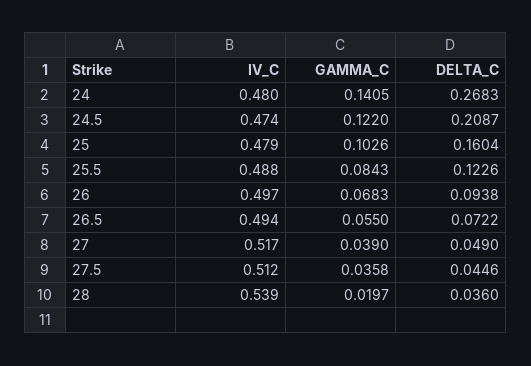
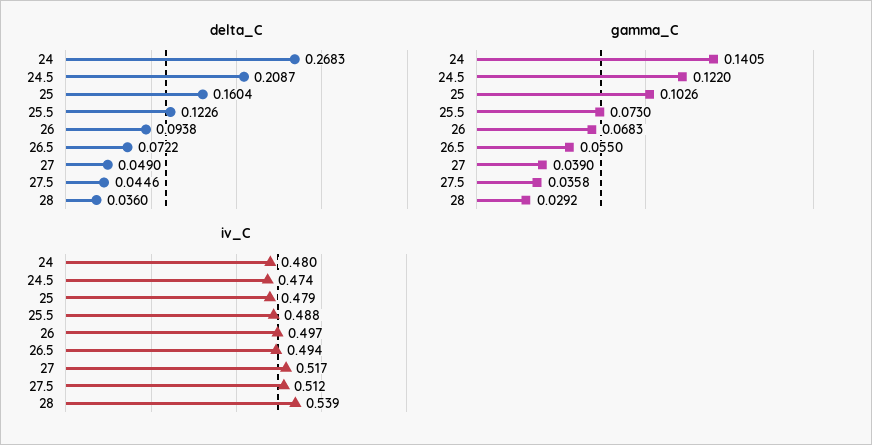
GAMMA_C, 25.5: 0.0843 -> 0.073
GAMMA_C, 28: 0.0197 -> 0.0292

